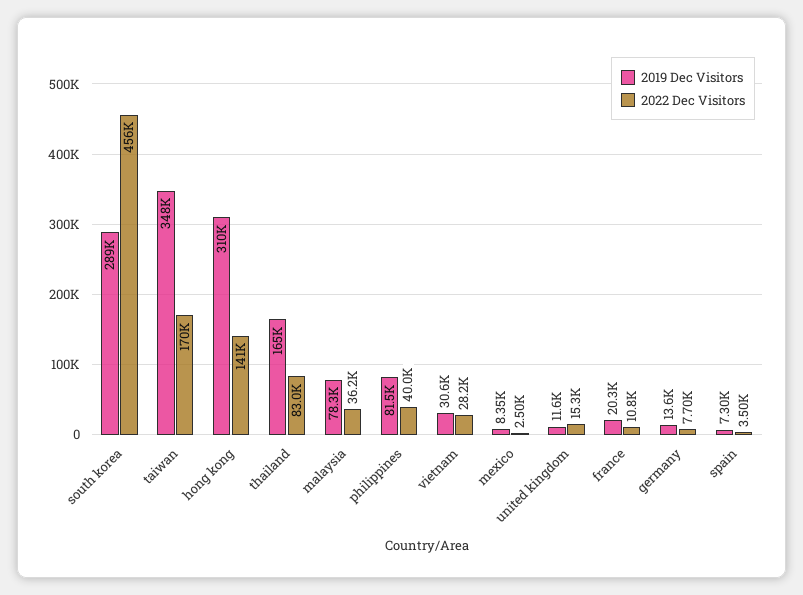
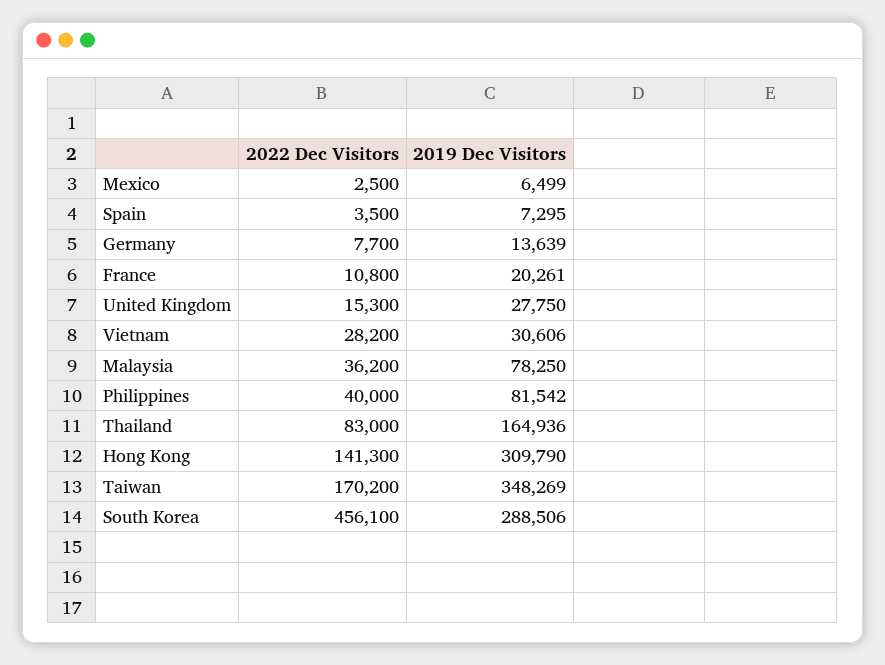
2019 Dec Visitors, mexico: 8350 -> 6499
2019 Dec Visitors, united kingdom: 11600 -> 27750

